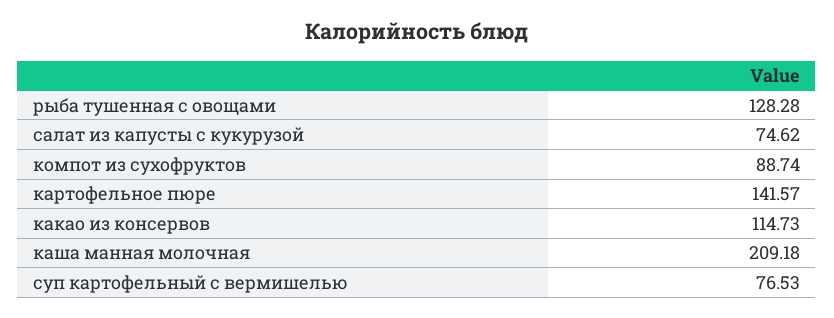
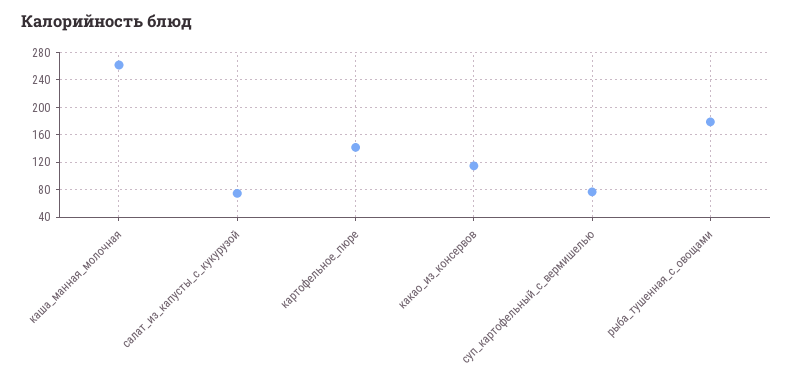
рыба тушенная с овощами: 128.28 -> 180
компот из сухофруктов: 88.74 -> none
каша манная молочная: 209.18 -> 260

